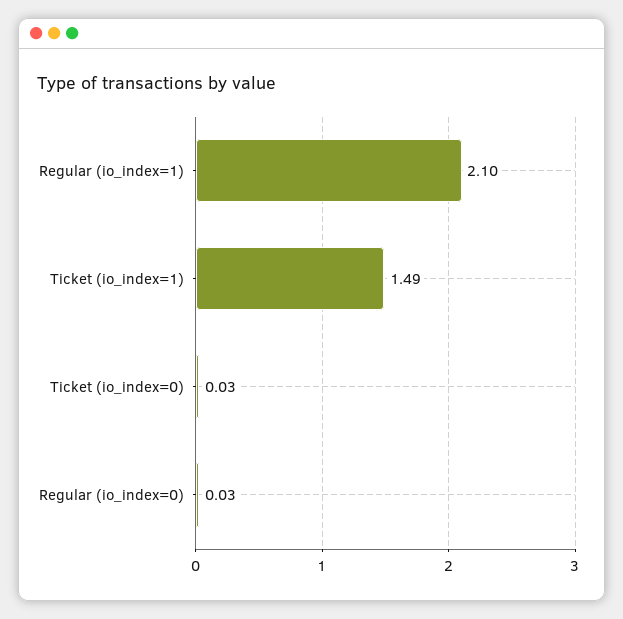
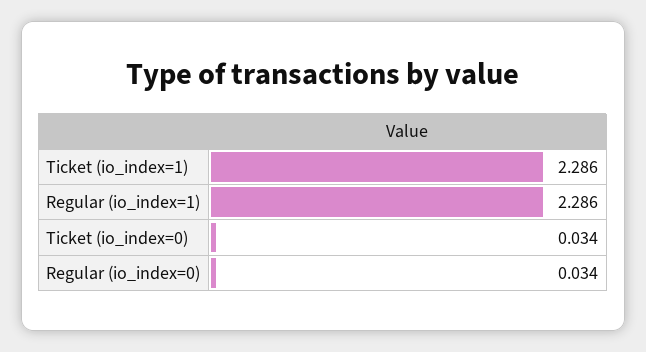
Regular (io_index=1): 2.1 -> 2.286
Ticket (io_index=1): 1.49 -> 2.286

